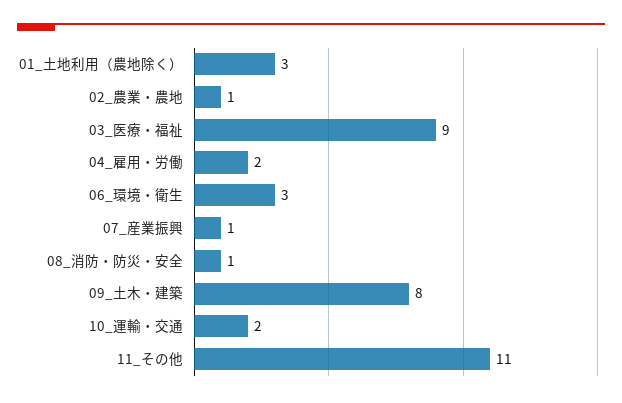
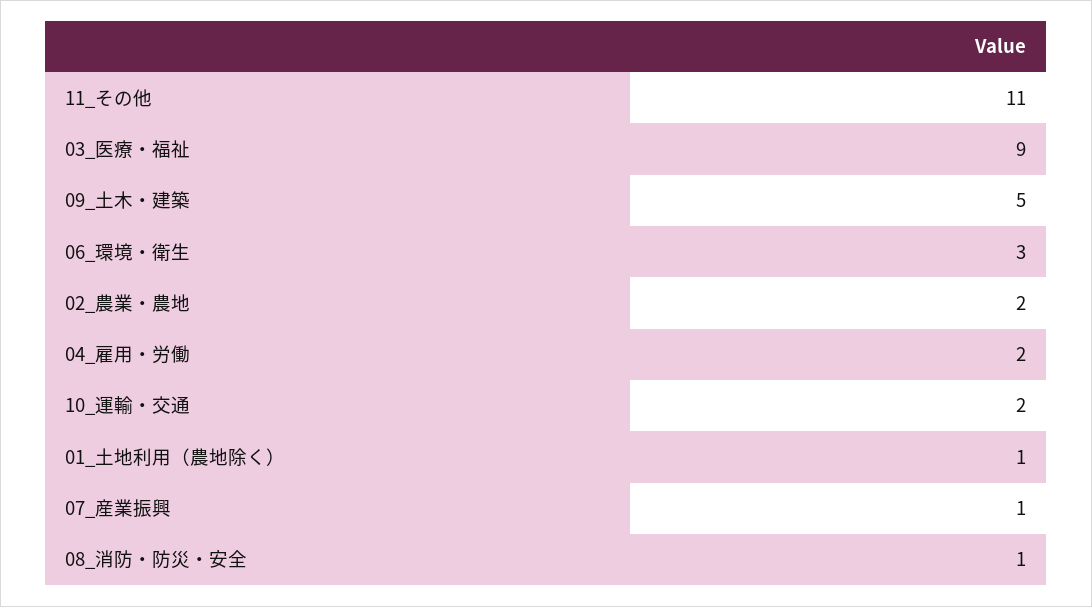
01_土地利用（農地除く）: 3 -> 1
02_農業・農地: 1 -> 2
09_土木・建築: 8 -> 5

